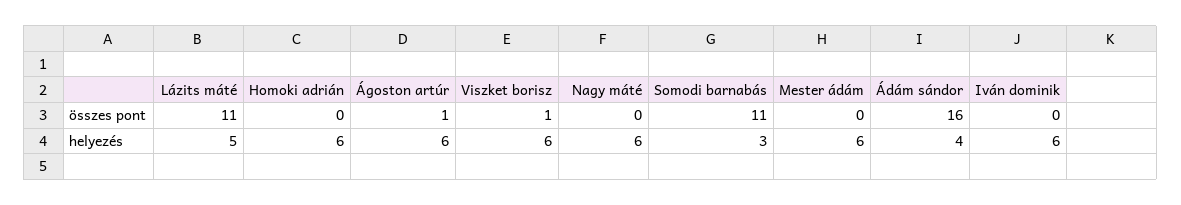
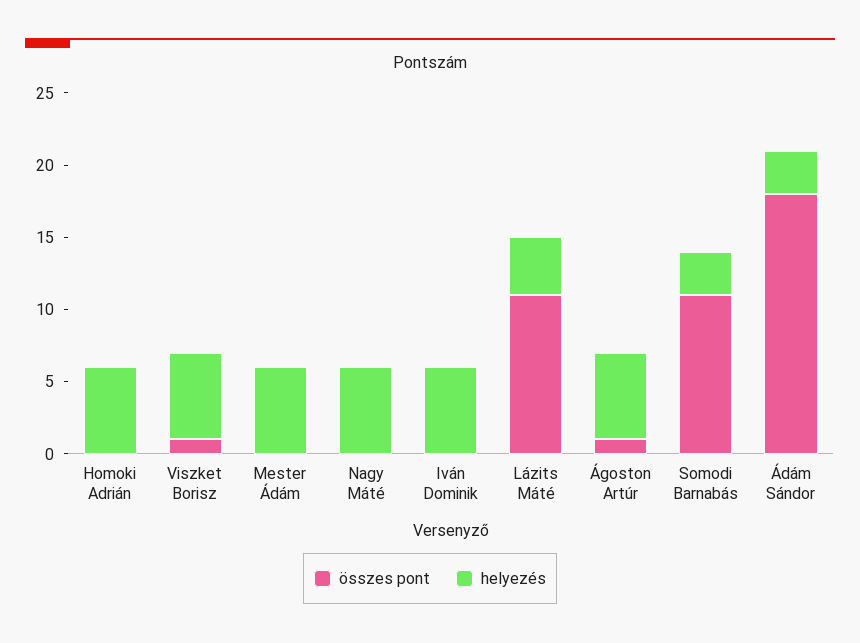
összes pont, Ádám sándor: 16 -> 18
helyezés, Lázits máté: 5 -> 4
helyezés, Ádám sándor: 4 -> 3

